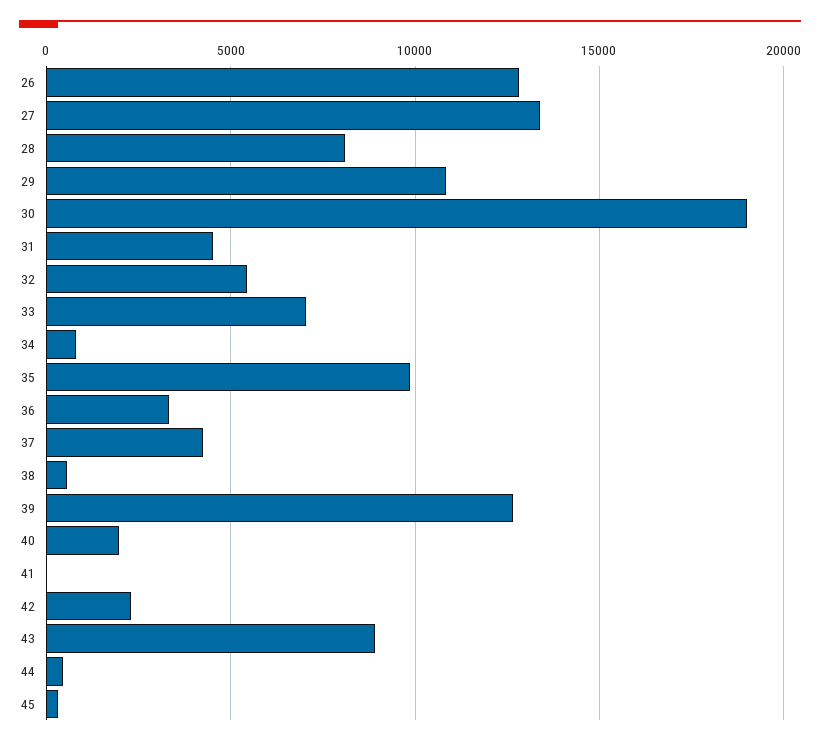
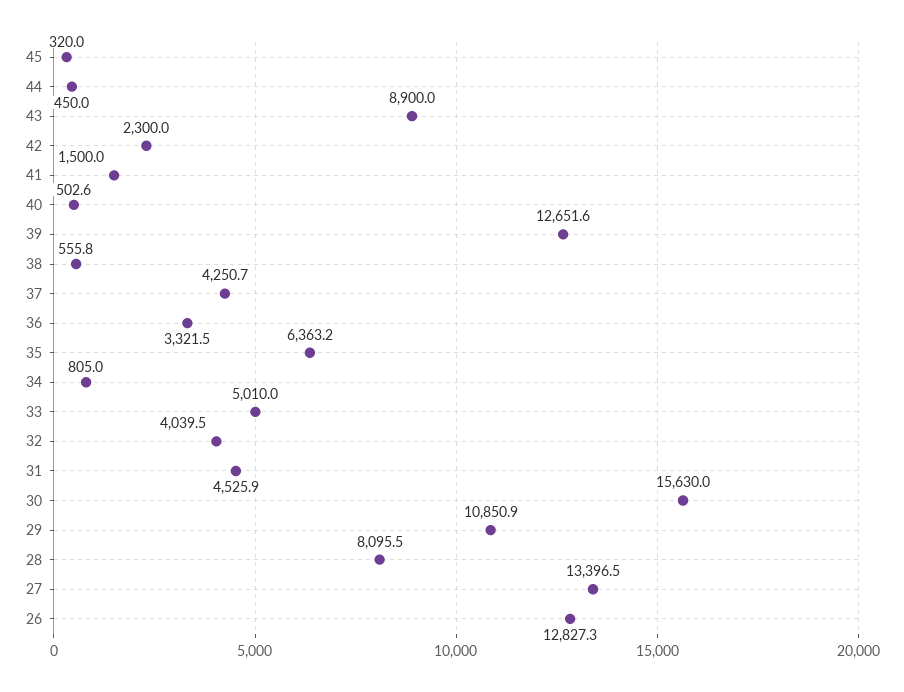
30: 19000 -> 15630
32: 5500 -> 4039.5
33: 7000 -> 5010
35: 10000 -> 6363.2
40: 2000 -> 502.6
41: 0 -> 1500

